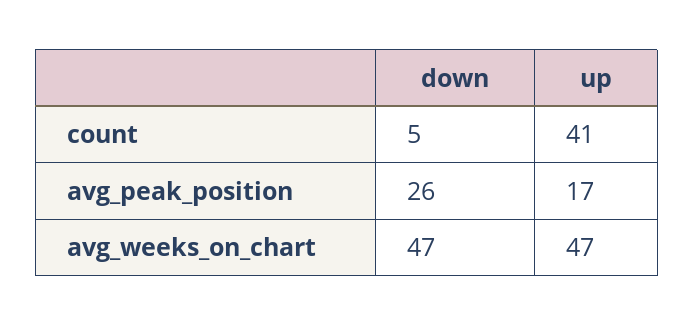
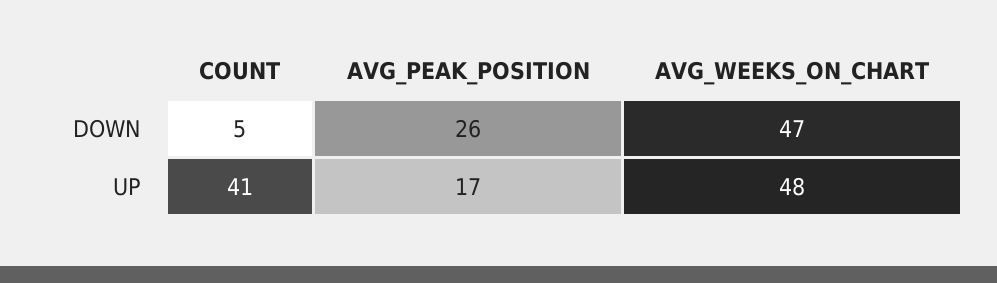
up, avg_weeks_on_chart: 47 -> 48

